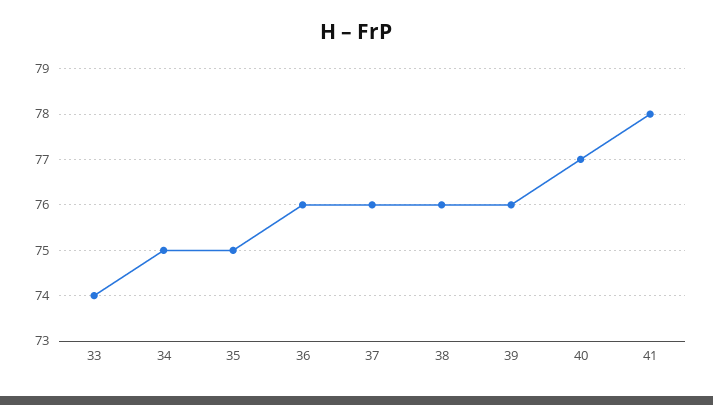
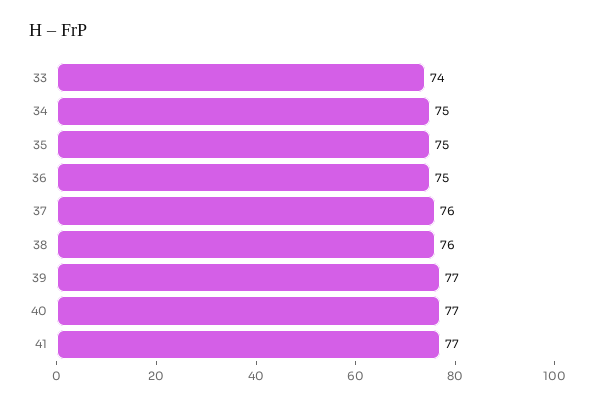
36: 76 -> 75
39: 76 -> 77
41: 78 -> 77

